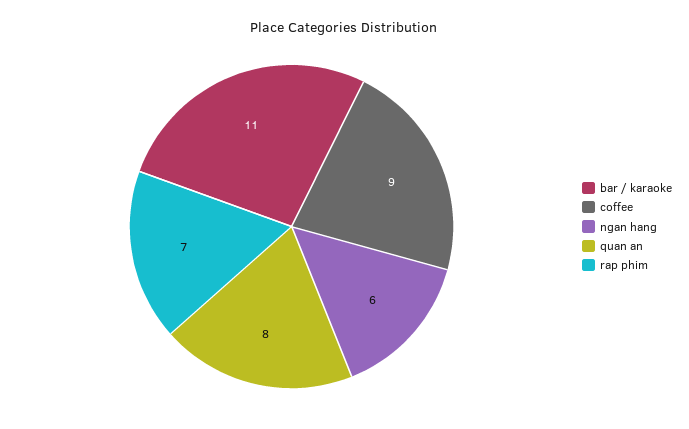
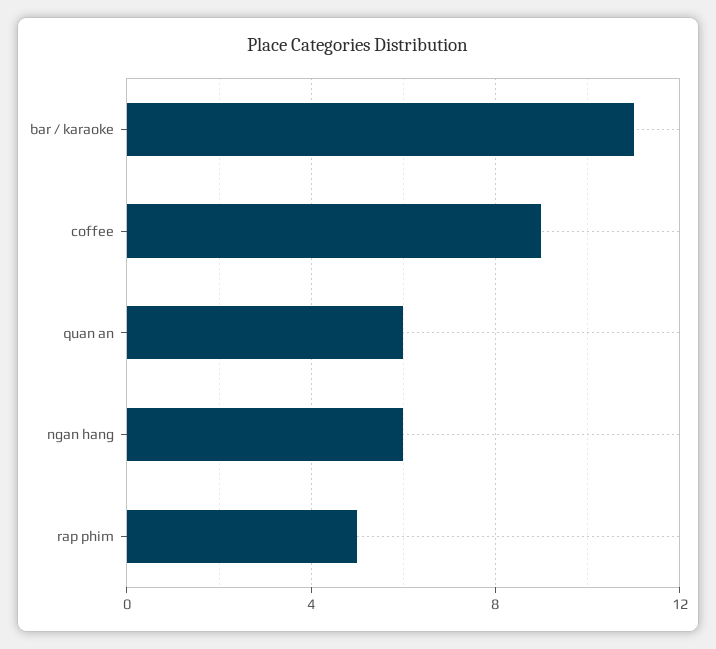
quan an: 8 -> 6
rap phim: 7 -> 5

